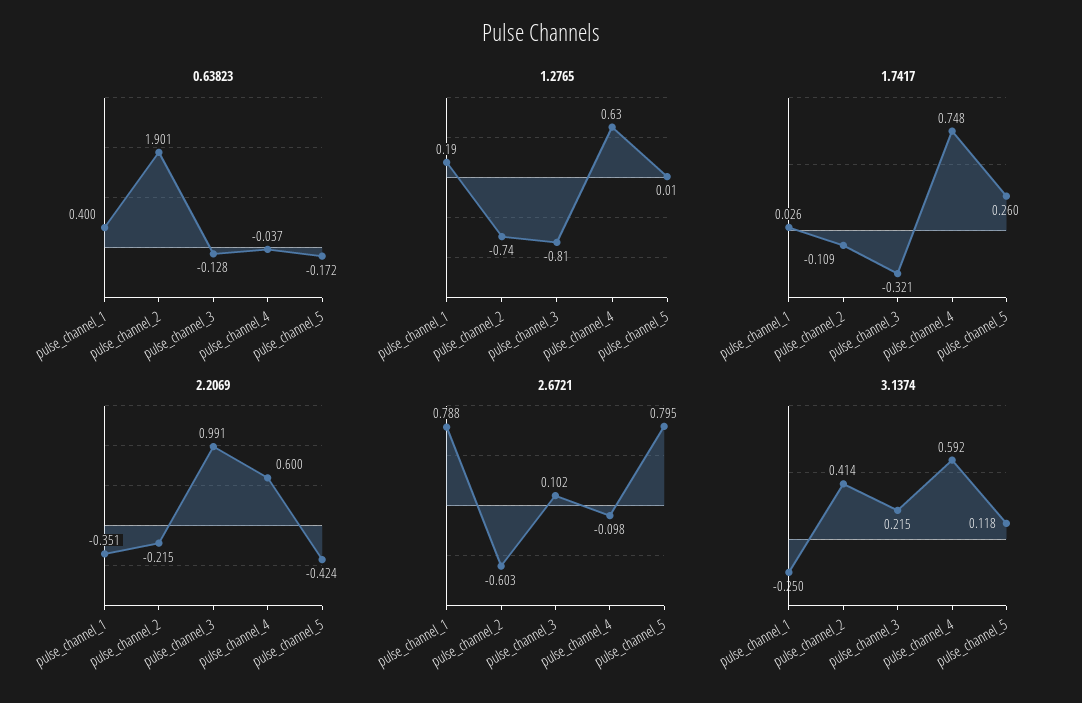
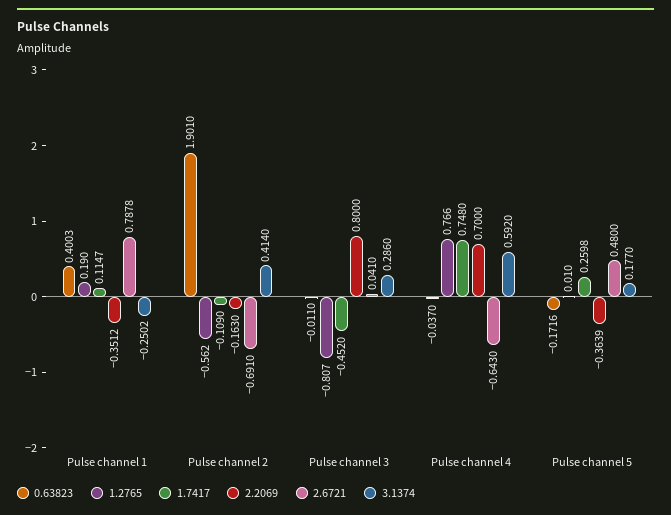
0.63823, pulse_channel_3: -0.128 -> -0.011
1.2765, pulse_channel_2: -0.74 -> -0.562
1.2765, pulse_channel_4: 0.63 -> 0.766
1.7417, pulse_channel_1: 0.026 -> 0.1147
1.7417, pulse_channel_3: -0.321 -> -0.452
2.2069, pulse_channel_2: -0.215 -> -0.163
2.2069, pulse_channel_3: 0.991 -> 0.8
2.2069, pulse_channel_4: 0.6 -> 0.7
2.2069, pulse_channel_5: -0.424 -> -0.3639
2.6721, pulse_channel_2: -0.603 -> -0.691
2.6721, pulse_channel_3: 0.102 -> 0.041
2.6721, pulse_channel_4: -0.098 -> -0.643
2.6721, pulse_channel_5: 0.795 -> 0.48
3.1374, pulse_channel_3: 0.215 -> 0.286
3.1374, pulse_channel_5: 0.118 -> 0.177

